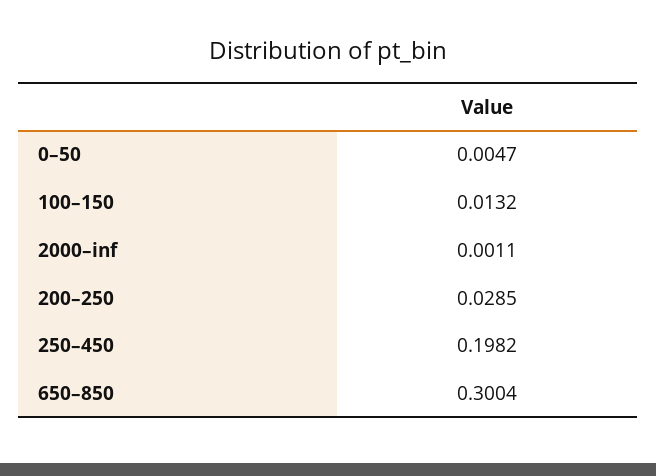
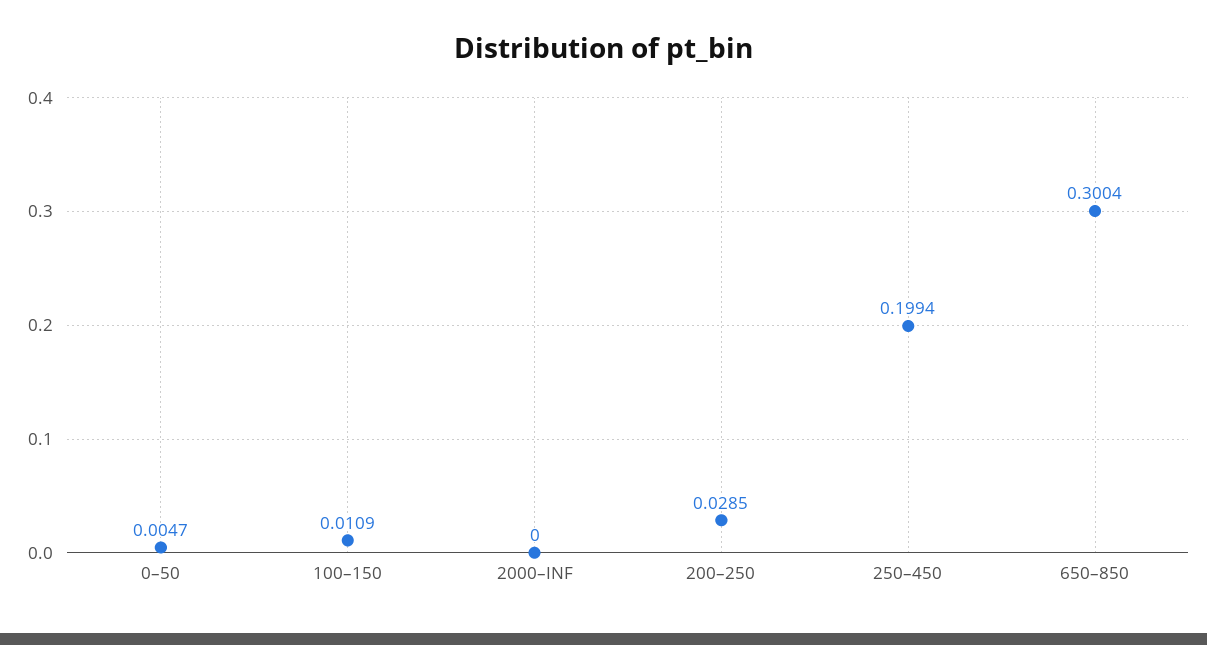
100–150: 0.0132 -> 0.0109
2000–inf: 0.0011 -> 0
250–450: 0.1982 -> 0.1994

